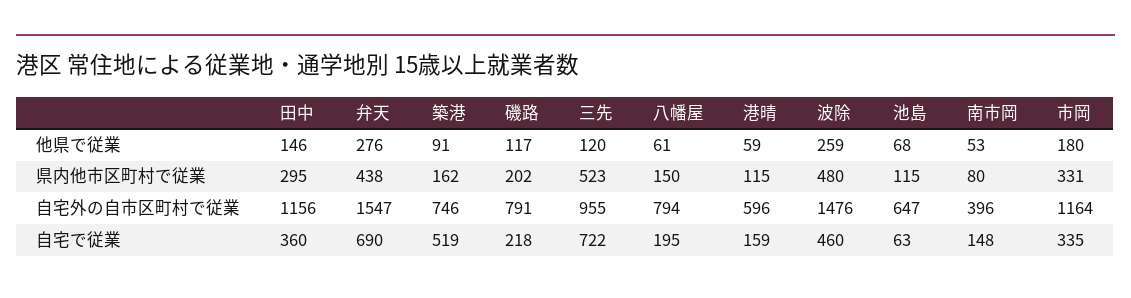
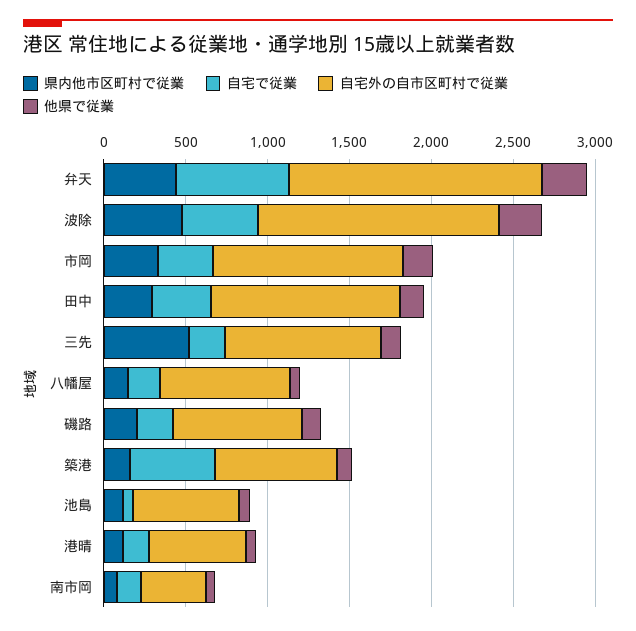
自宅で従業, 三先: 722 -> 200

